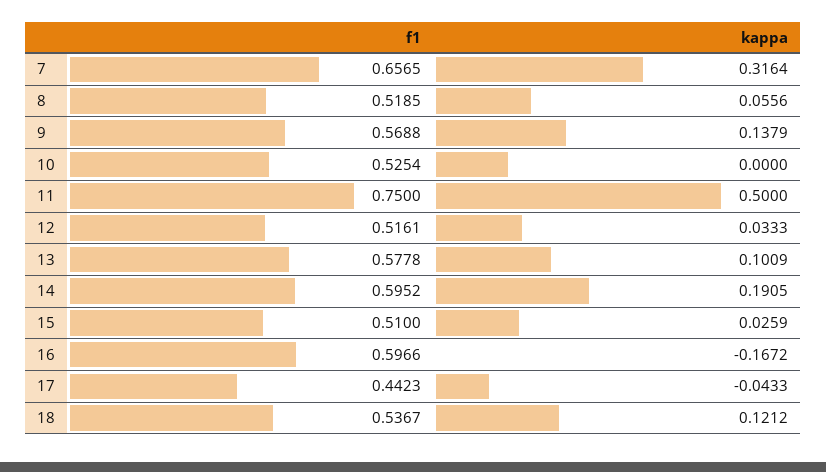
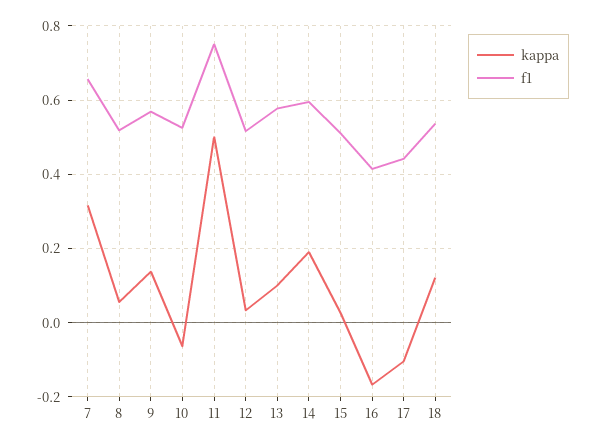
kappa, 10: 0 -> -0.06
f1, 16: 0.5966 -> 0.42
kappa, 17: -0.0433 -> -0.1

